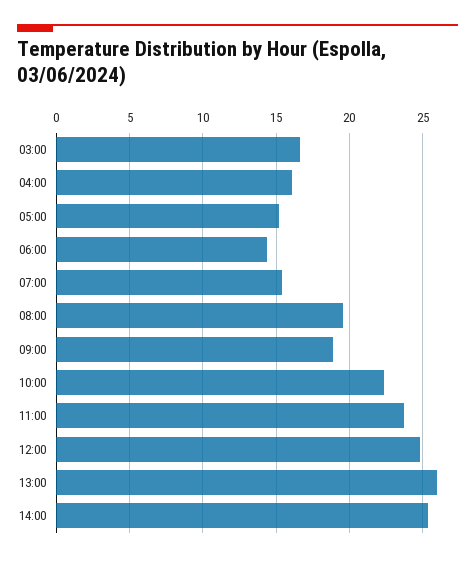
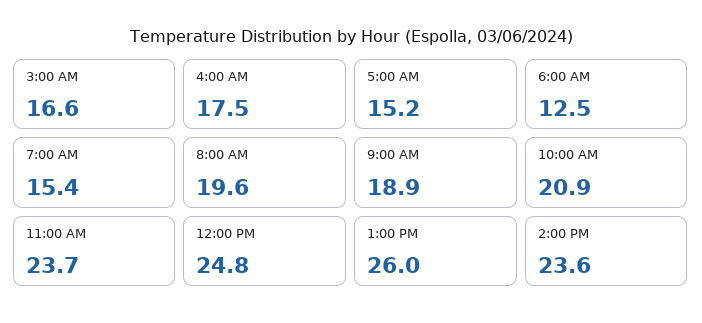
04:00: 16 -> 17.5
06:00: 14.5 -> 12.5
10:00: 22.5 -> 20.9
14:00: 25.5 -> 23.6

